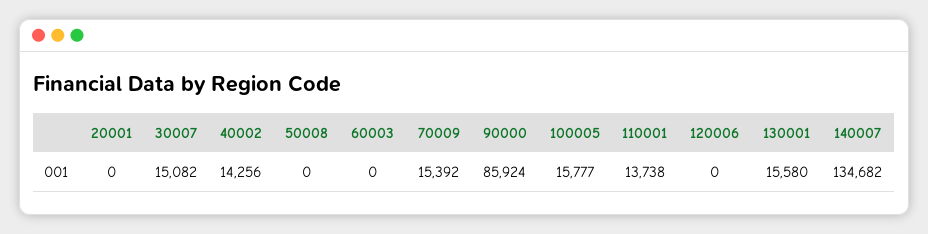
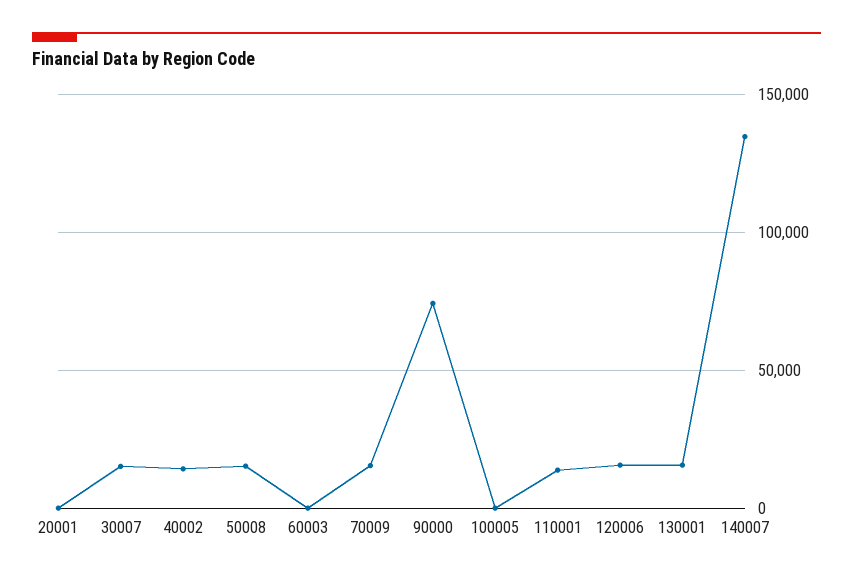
50008: 0 -> 15000
90000: 85924 -> 75000
100005: 15777 -> 0
120006: 0 -> 15000

